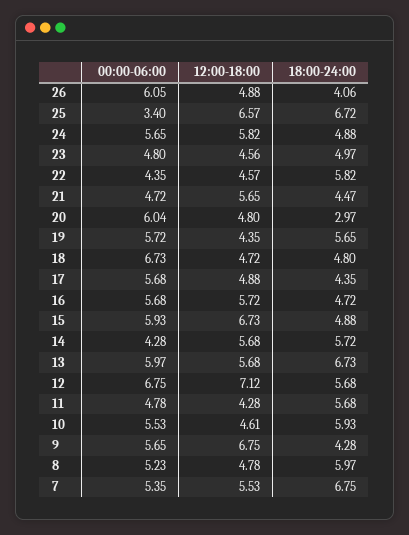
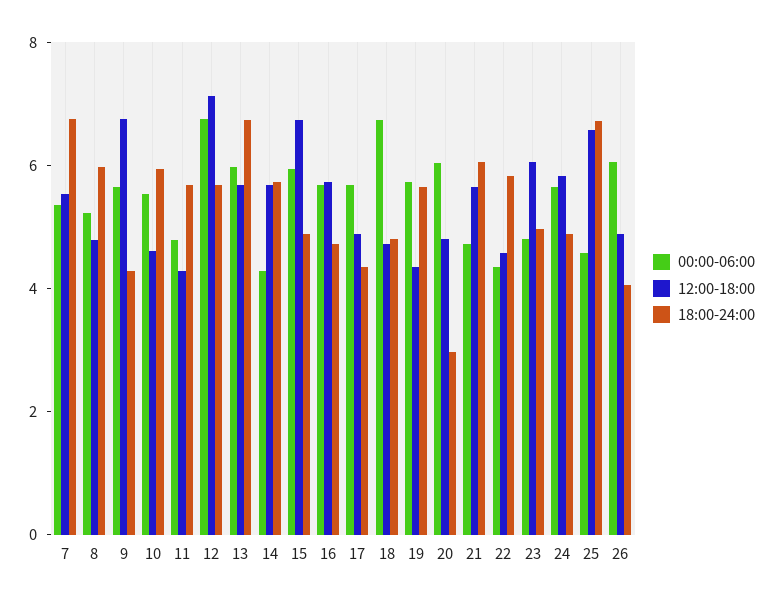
00:00-06:00, 25: 3.4 -> 4.5
12:00-18:00, 23: 4.56 -> 6
18:00-24:00, 21: 4.47 -> 6

